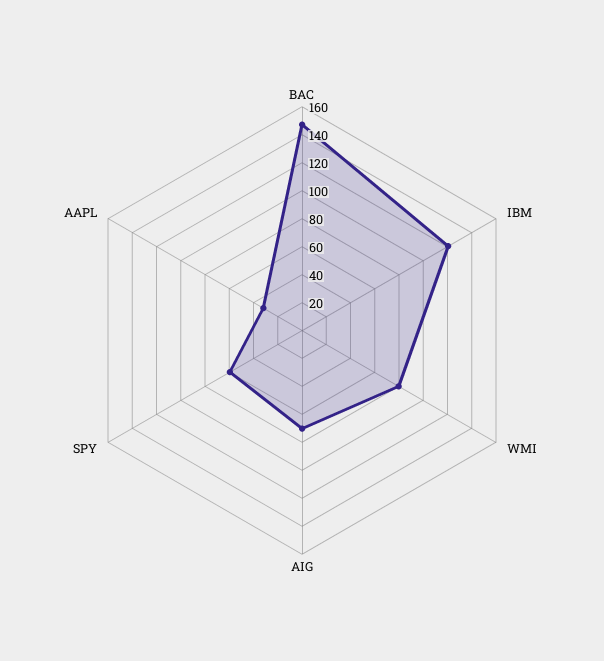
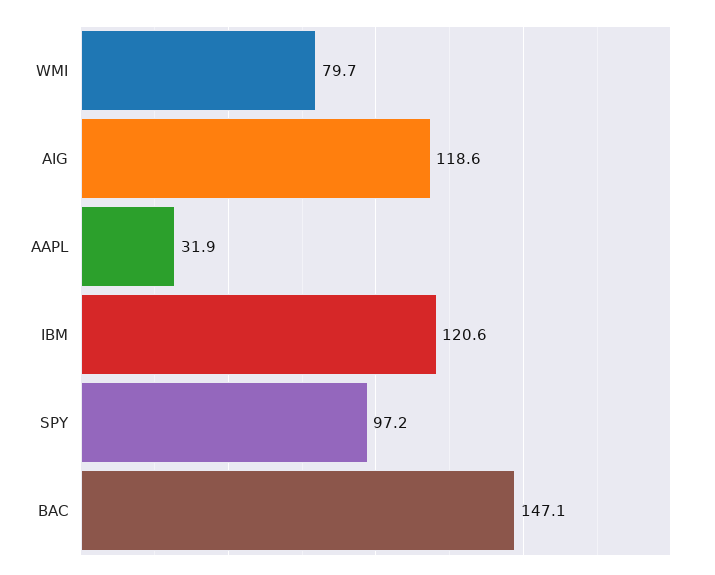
AIG: 70 -> 118.6
SPY: 60 -> 97.2

